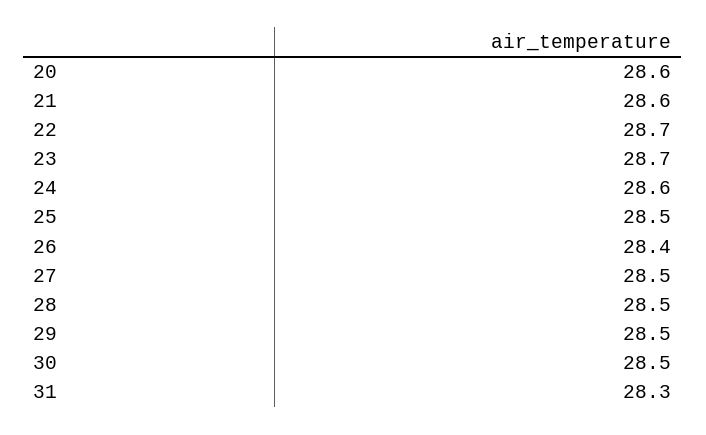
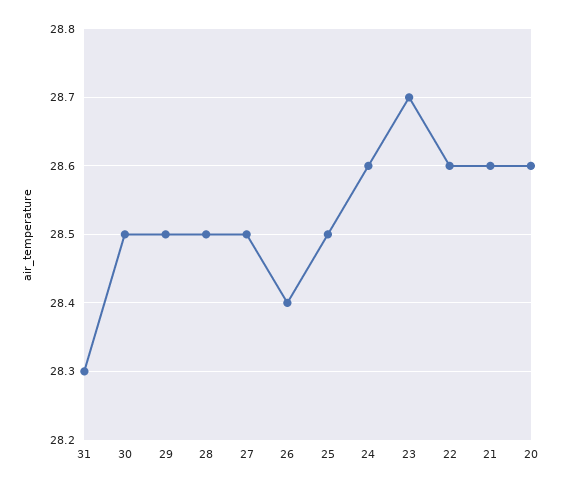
22: 28.7 -> 28.6

